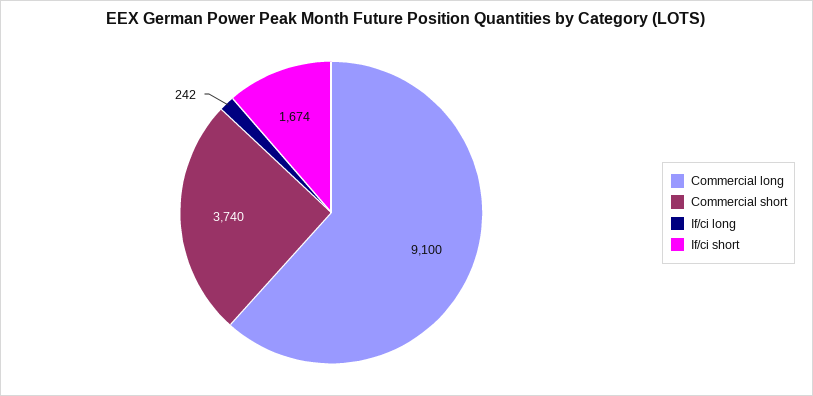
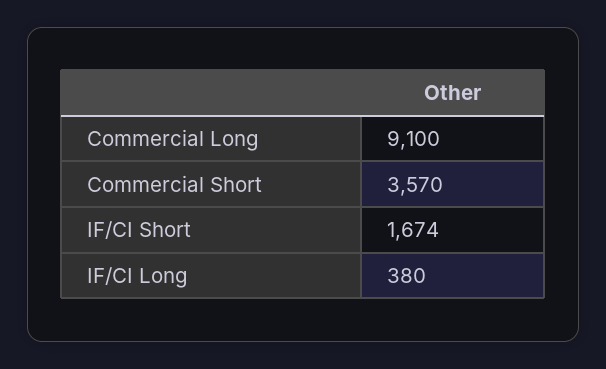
Commercial short: 3740 -> 3570
If/ci long: 242 -> 380

